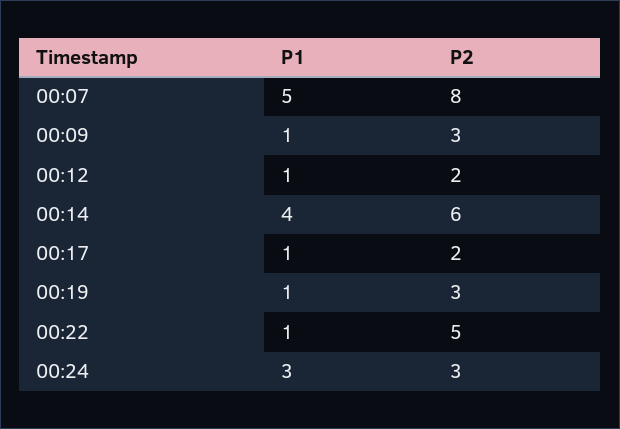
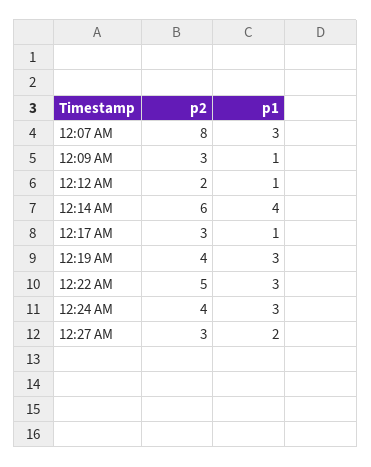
P1, 00:07: 5 -> 3
P2, 00:17: 2 -> 3
P1, 00:19: 1 -> 3
P2, 00:19: 3 -> 4
P1, 00:22: 1 -> 3
P2, 00:24: 3 -> 4
P2, 12:27 AM: none -> 3
P1, 12:27 AM: none -> 2

